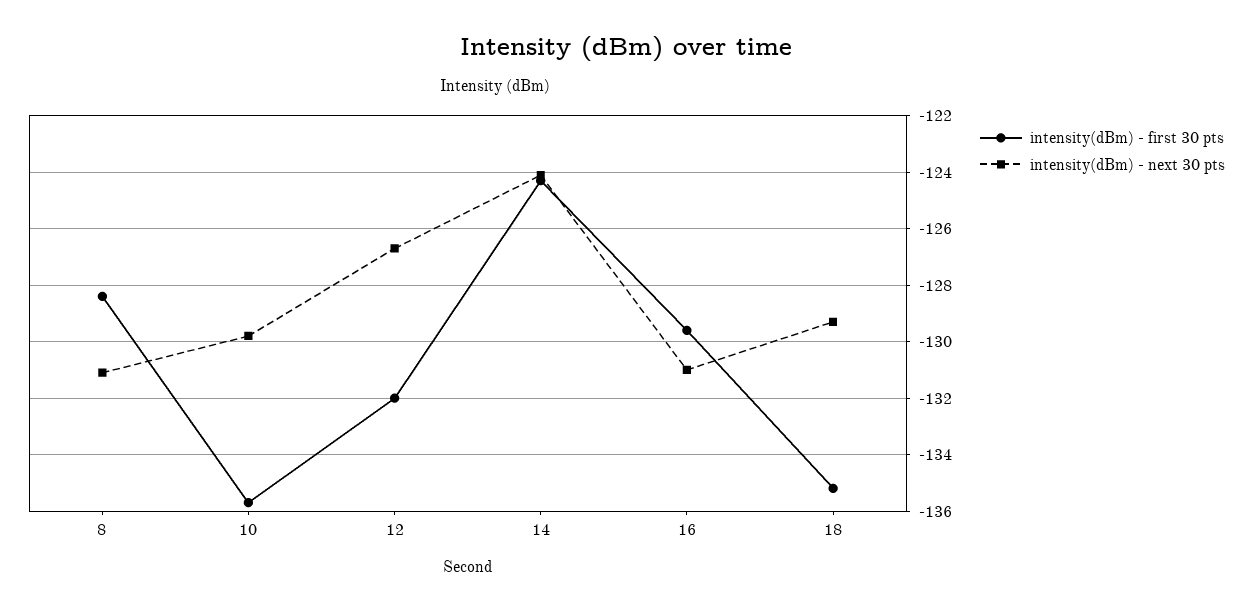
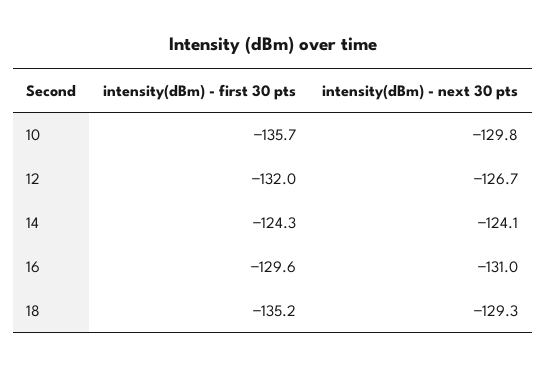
intensity(dBm) - first 30 pts, 8: -128.5 -> none
intensity(dBm) - next 30 pts, 8: -131 -> none

